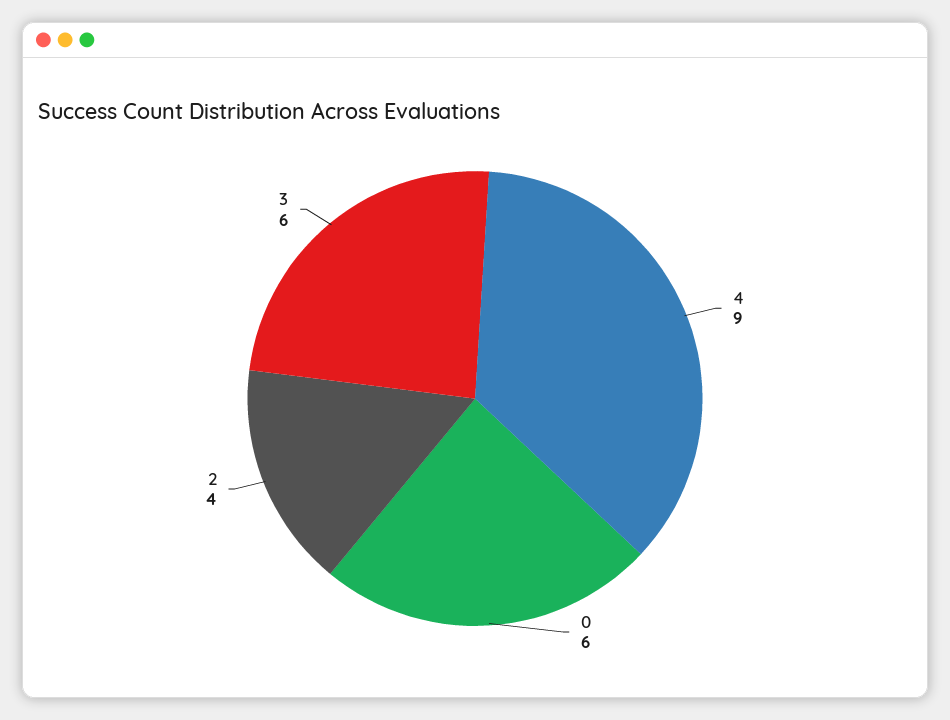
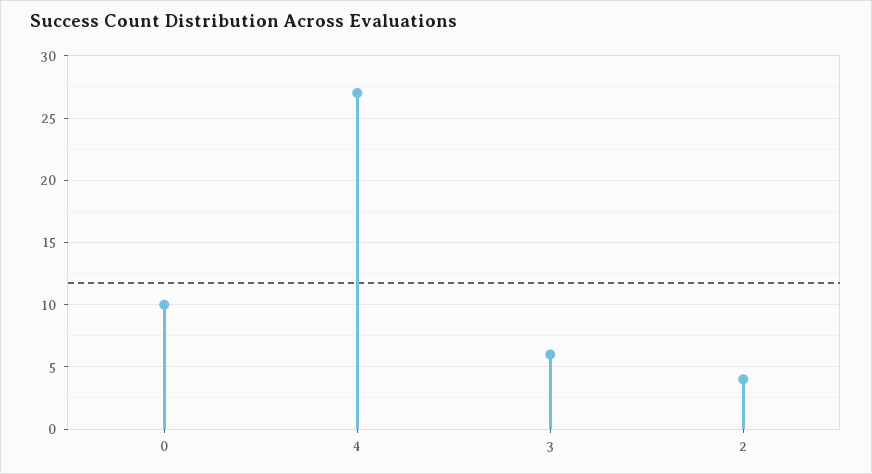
4: 9 -> 27
0: 6 -> 10

